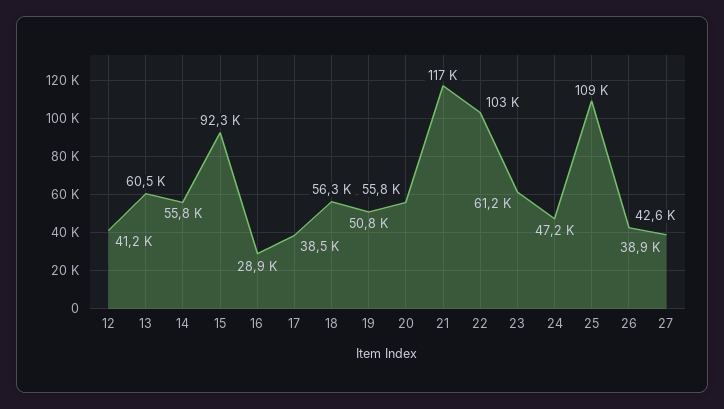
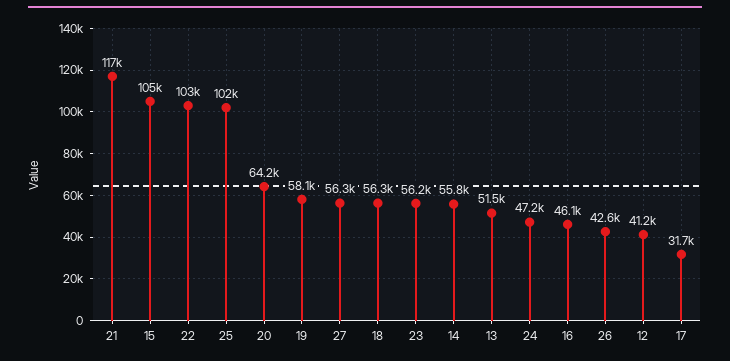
13: 60500 -> 51500
15: 92300 -> 105000
16: 28900 -> 46100
17: 38500 -> 31700
19: 50800 -> 58100
20: 55800 -> 64200
23: 61200 -> 56200
25: 109000 -> 102000
27: 38900 -> 56300

